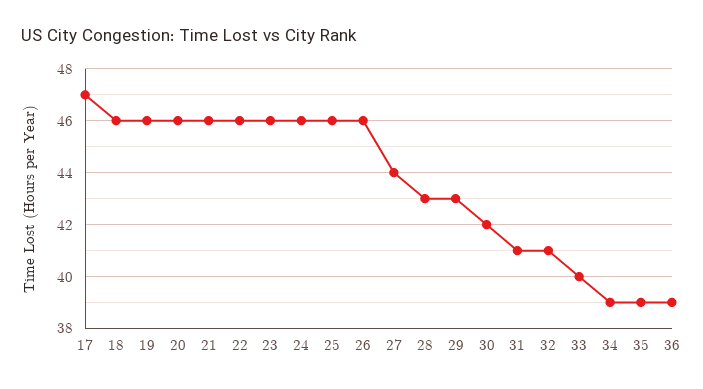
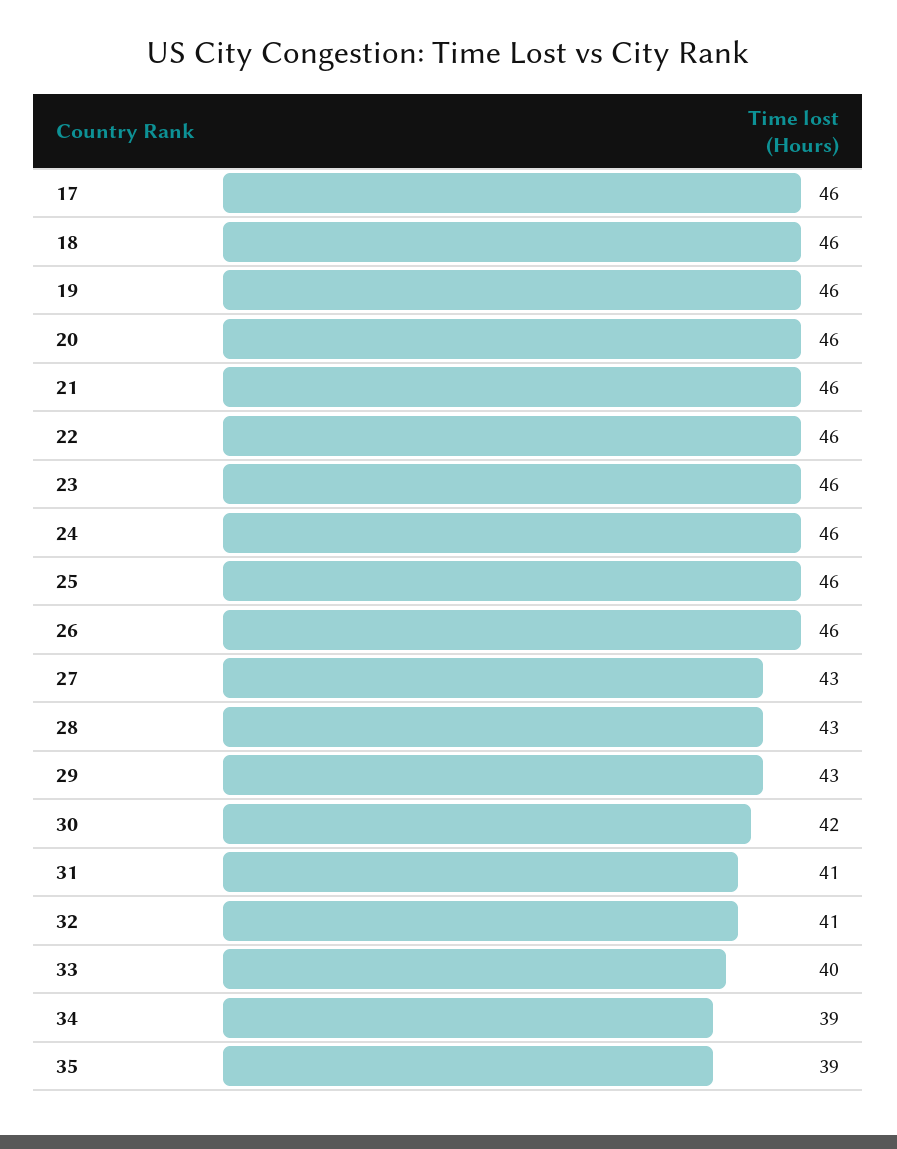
17: 47 -> 46
27: 44 -> 43
36: 39 -> none

